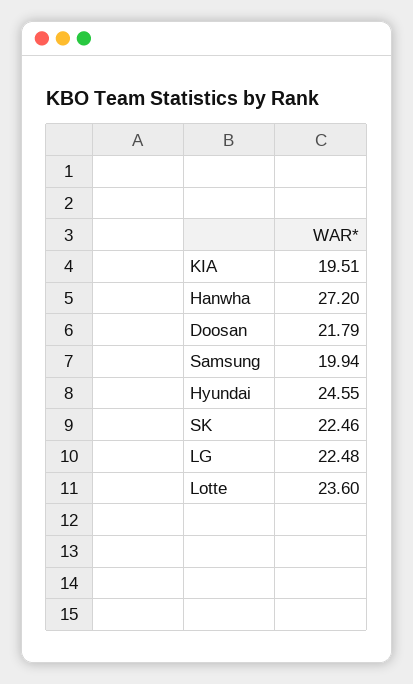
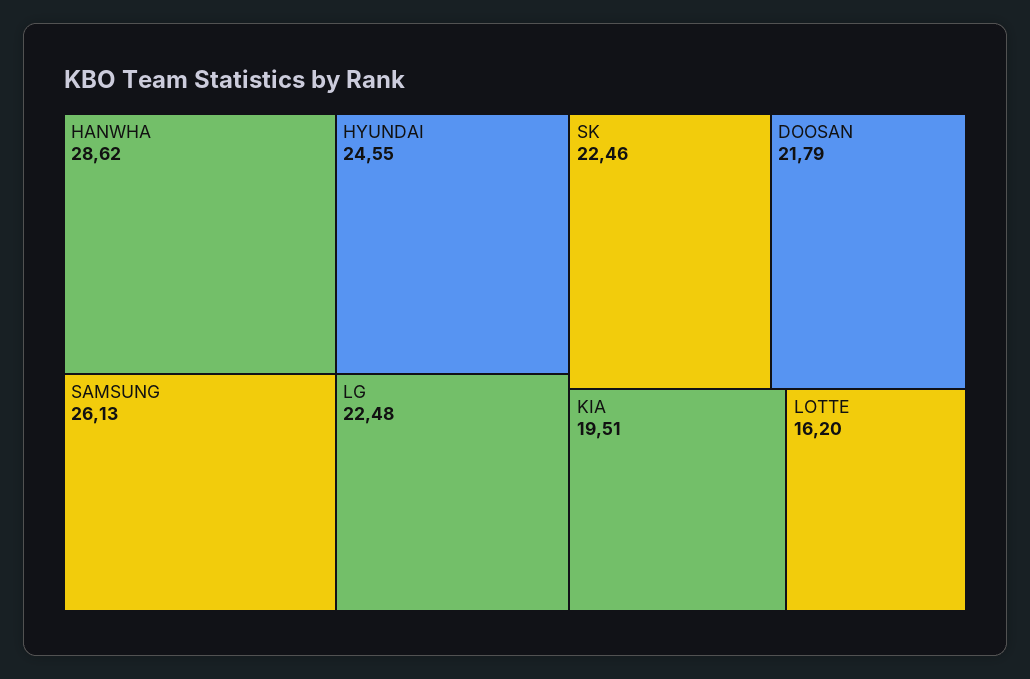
Hanwha: 27.2 -> 28.62
Samsung: 19.94 -> 26.13
Lotte: 23.6 -> 16.2

